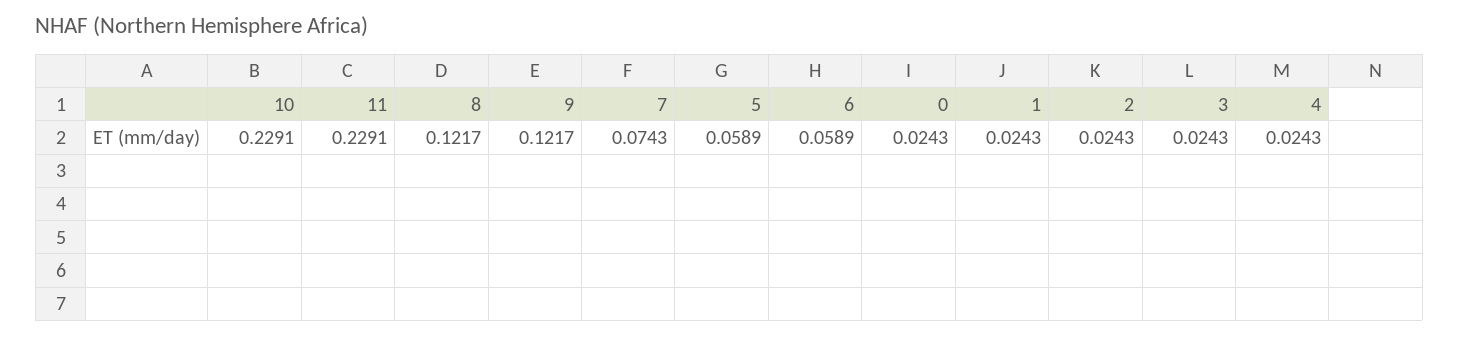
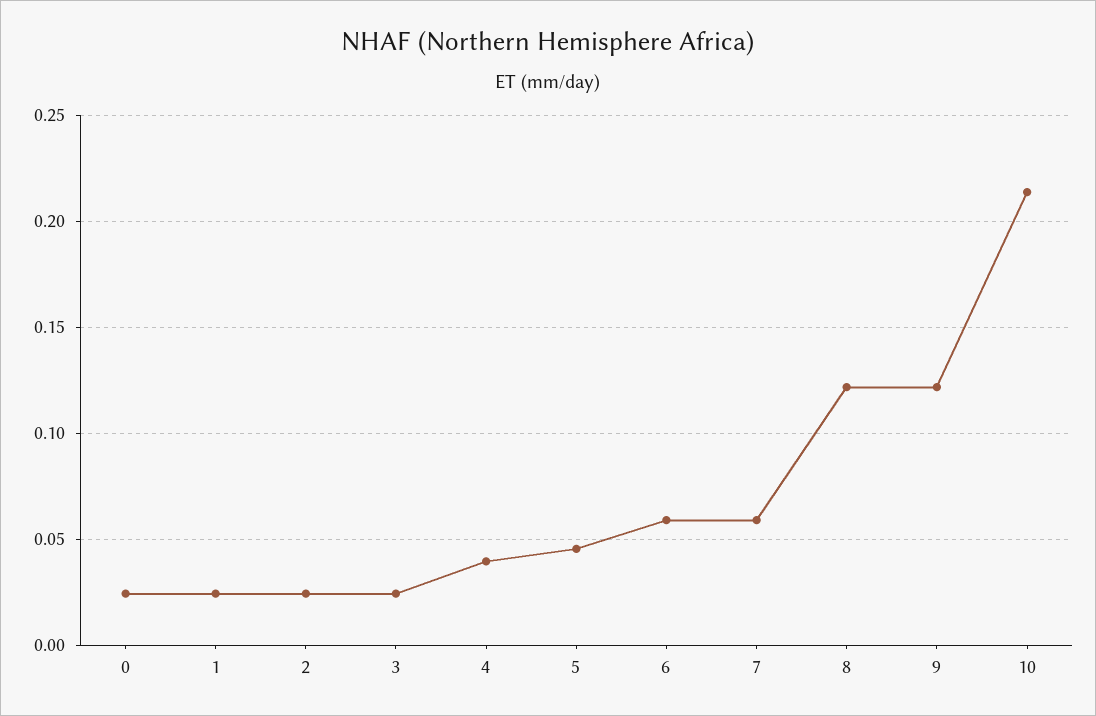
10: 0.2291 -> 0.215
11: 0.2291 -> none
7: 0.0743 -> 0.06
5: 0.0589 -> 0.045
4: 0.0243 -> 0.04

